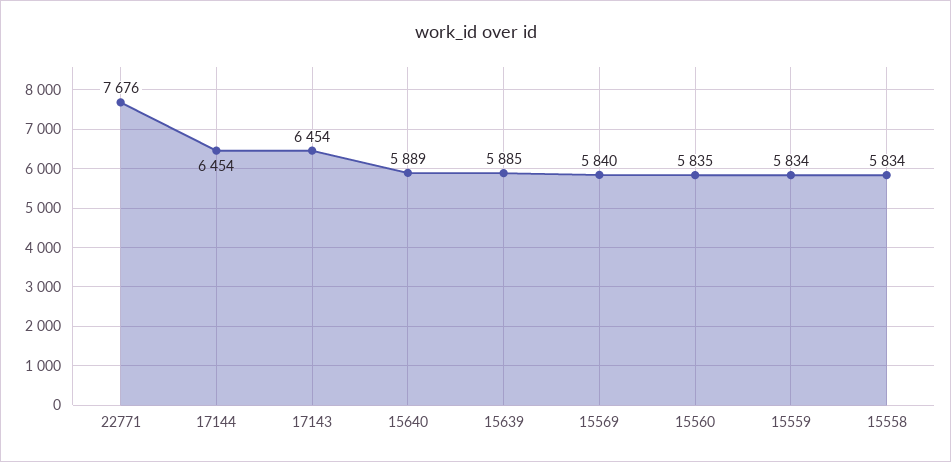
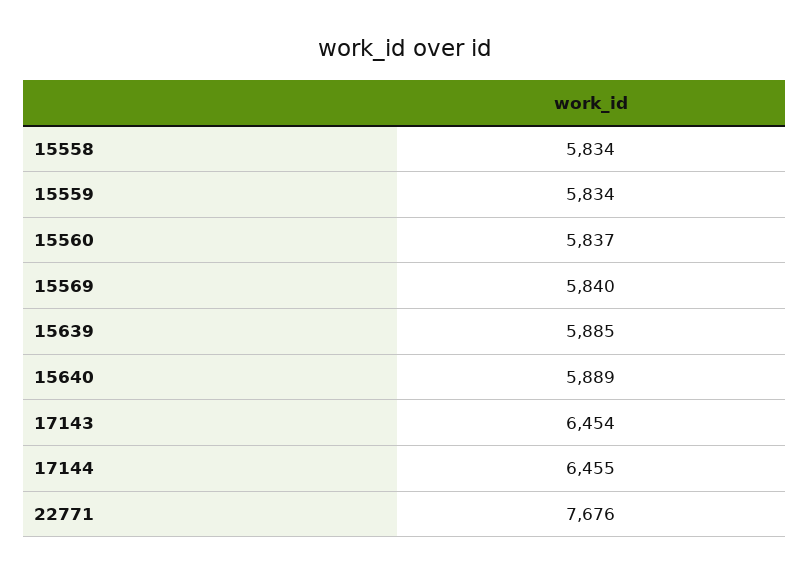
17144: 6454 -> 6455
15560: 5835 -> 5837

